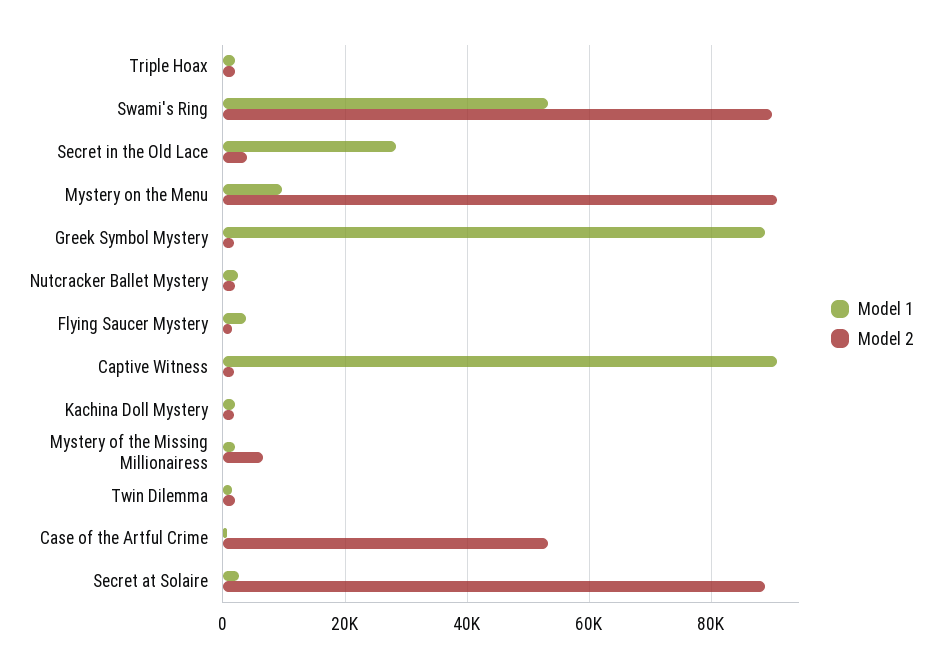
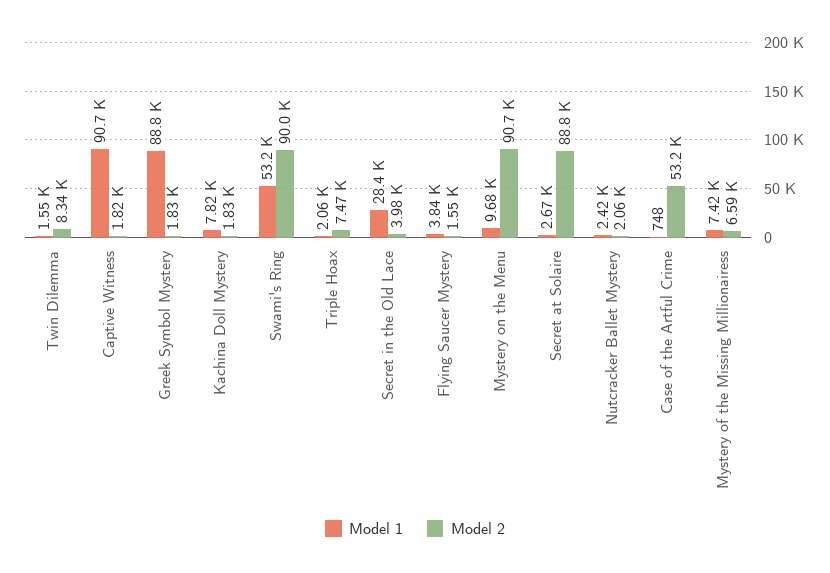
Model 2, Triple Hoax: 2000 -> 7470
Model 1, Kachina Doll Mystery: 2000 -> 7820
Model 1, Mystery of the Missing Millionairess: 2000 -> 7420
Model 2, Twin Dilemma: 2000 -> 8340

